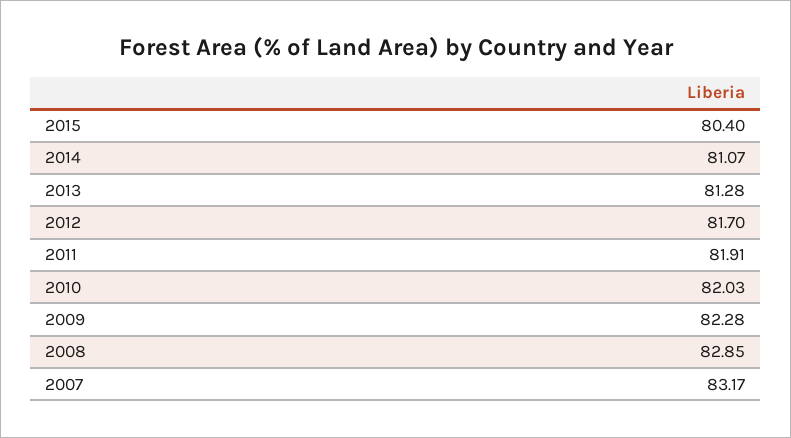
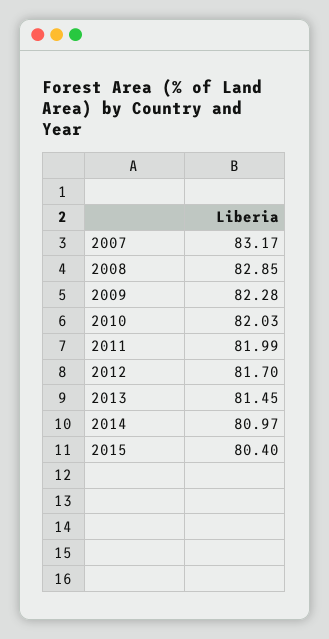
2014: 81.07 -> 80.97
2013: 81.28 -> 81.45
2011: 81.91 -> 81.99

